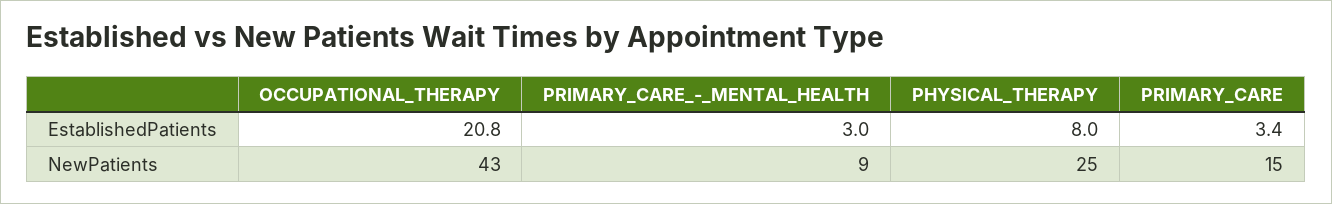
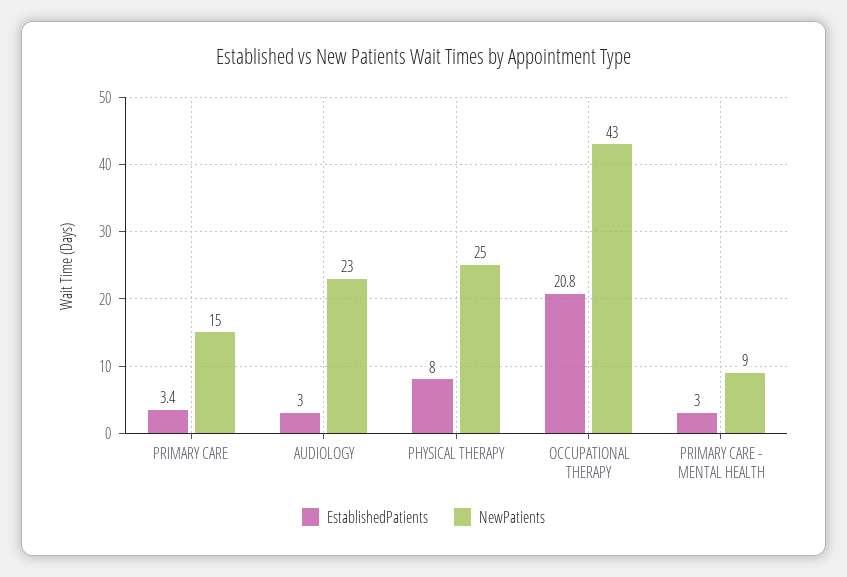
EstablishedPatients, AUDIOLOGY: none -> 3
NewPatients, AUDIOLOGY: none -> 23

